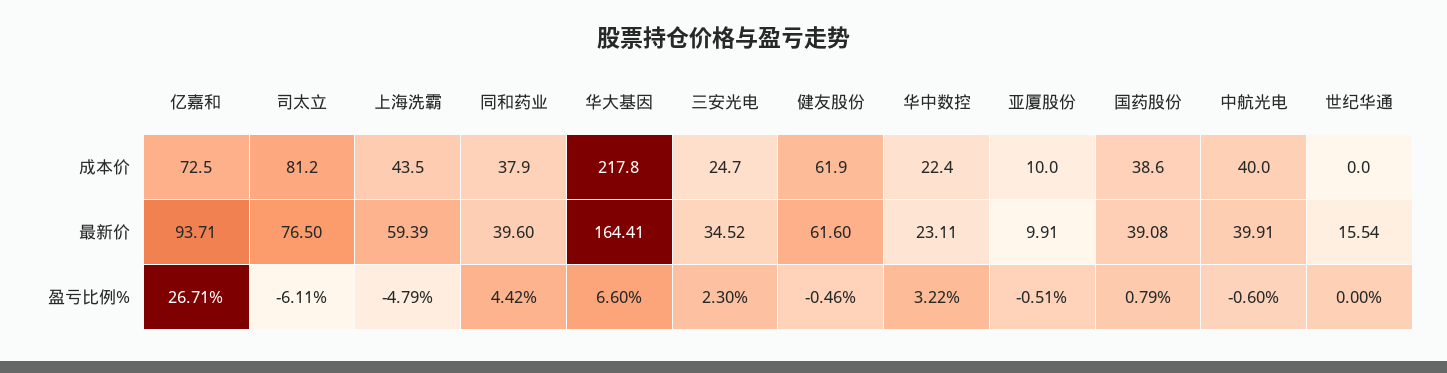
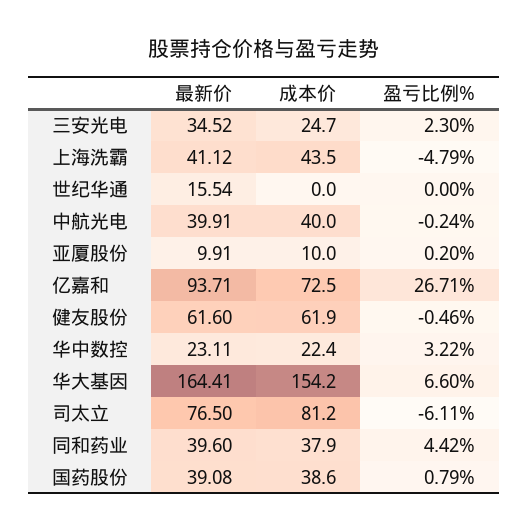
华大基因, 成本价: 217.8 -> 154.2
上海洗霸, 最新价: 59.39 -> 41.12
亚厦股份, 盈亏比例%: -0.51 -> 0.2
中航光电, 盈亏比例%: -0.6 -> -0.24

